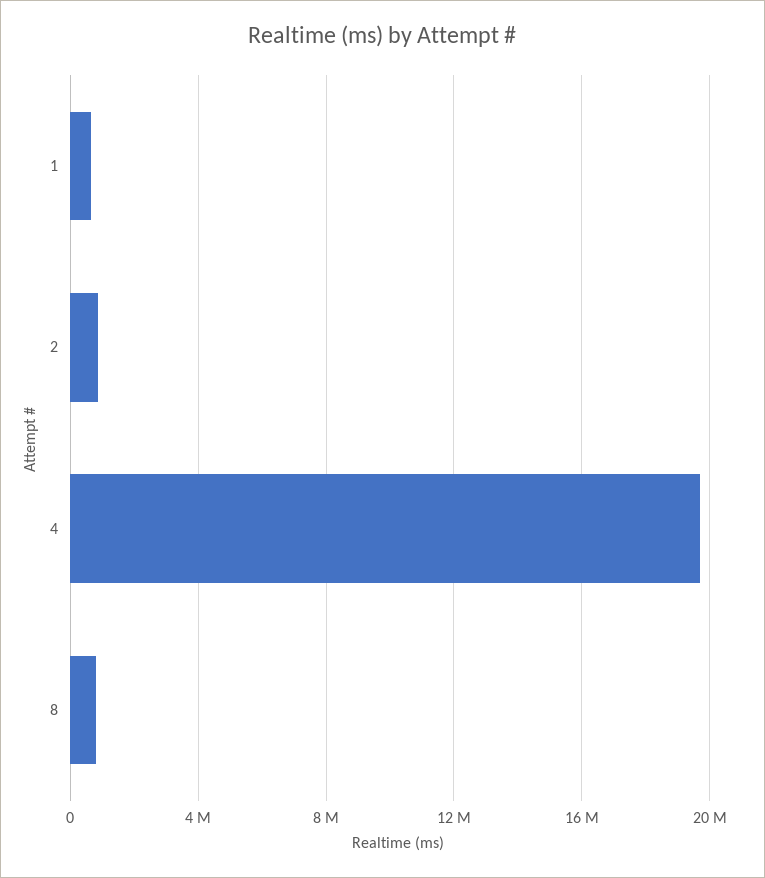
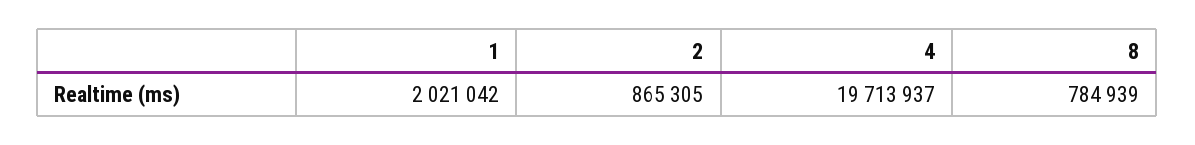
1: 500000 -> 2021042

